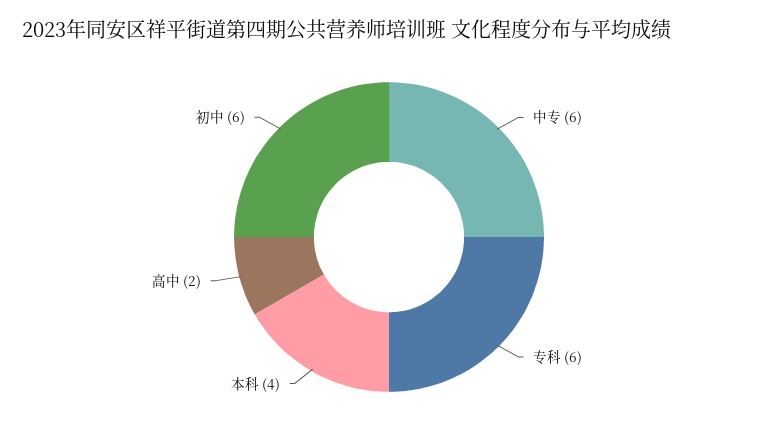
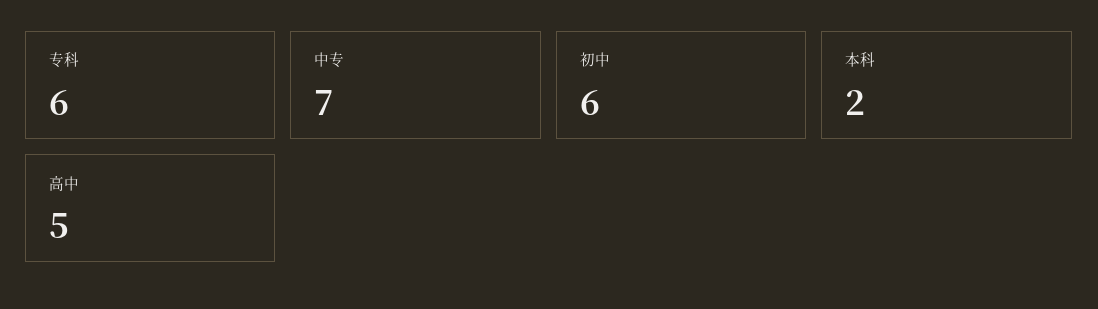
中专: 6 -> 7
本科: 4 -> 2
高中: 2 -> 5

